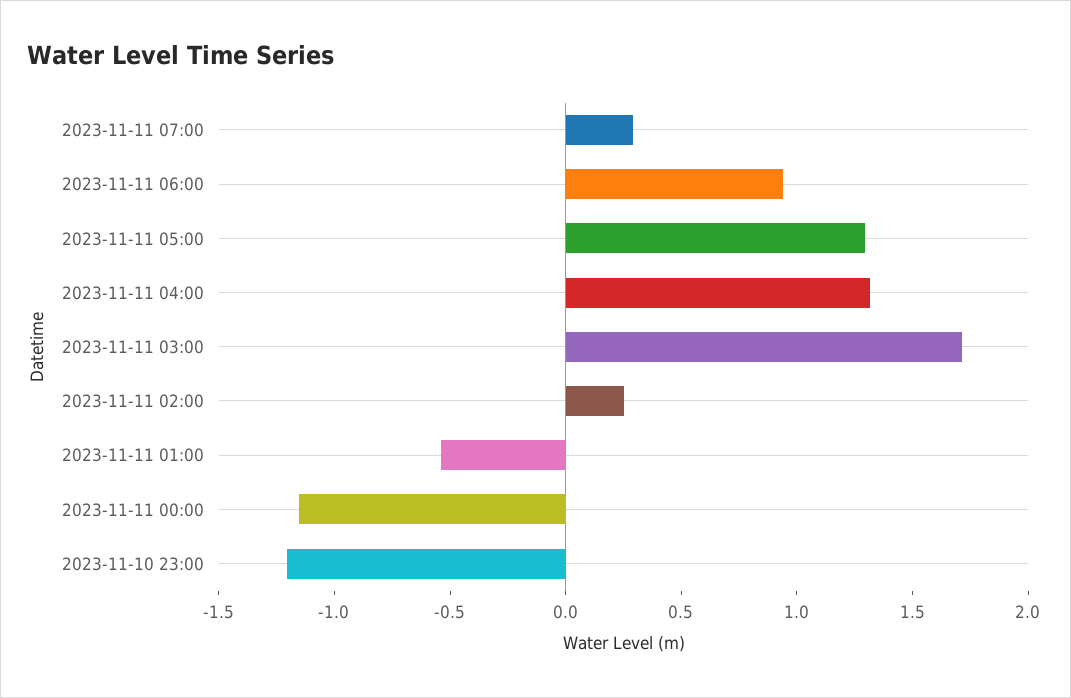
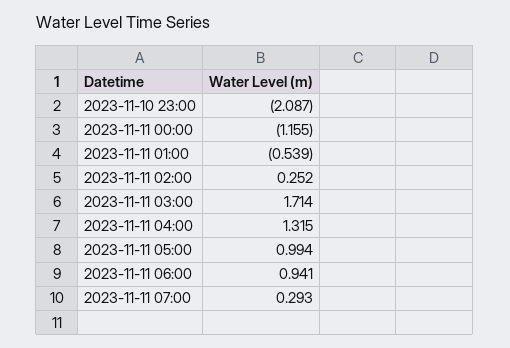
2023-11-11 05:00: 1.3 -> 0.994
2023-11-10 23:00: -1.2 -> -2.087

